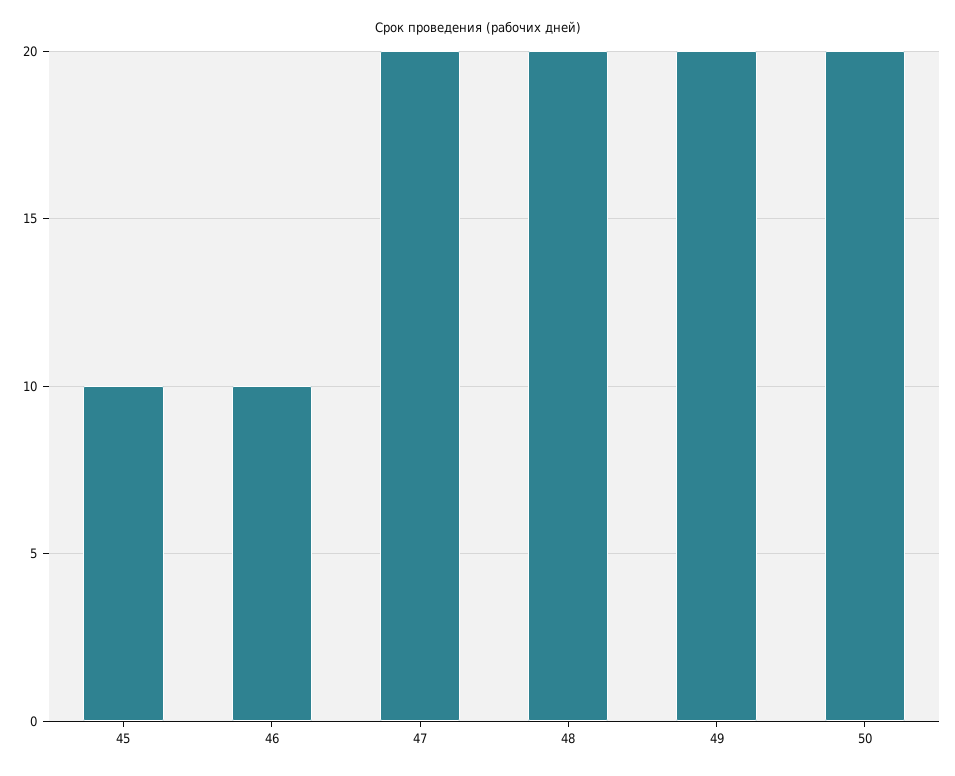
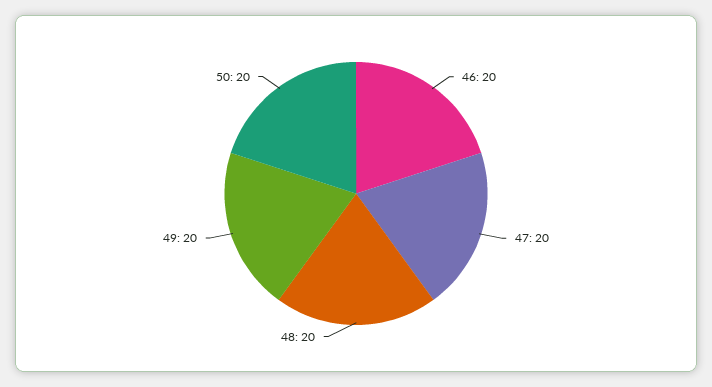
45: 10 -> none
46: 10 -> 20

